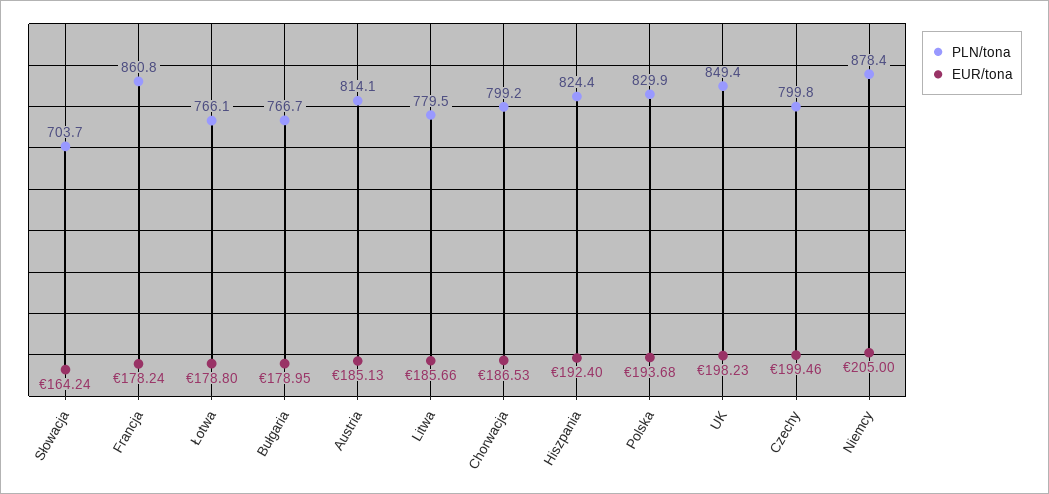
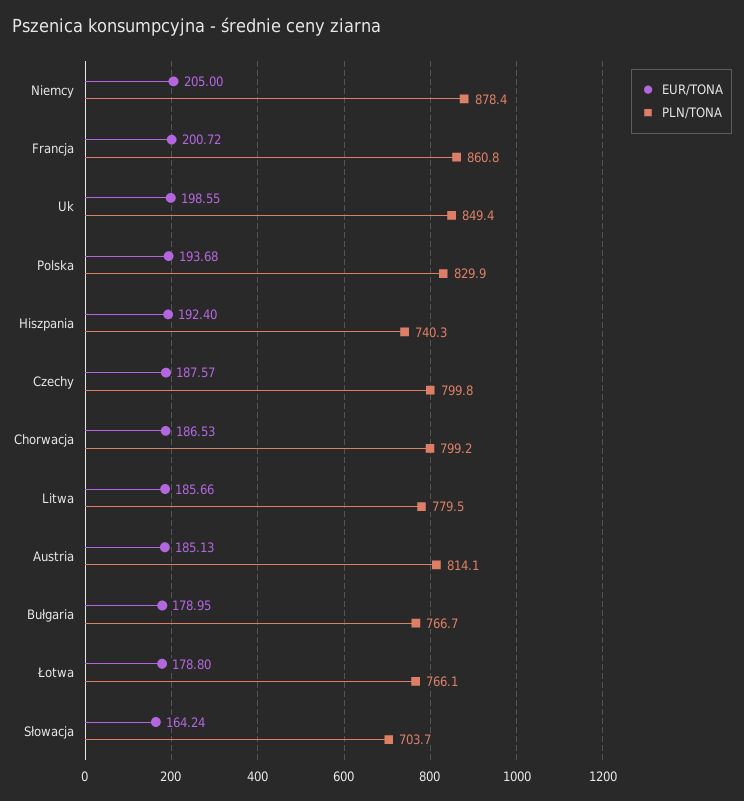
EUR/tona, Francja: 178.24 -> 200.72
PLN/tona, Hiszpania: 824.4 -> 740.3
EUR/tona, UK: 198.23 -> 198.55
EUR/tona, Czechy: 199.46 -> 187.57

